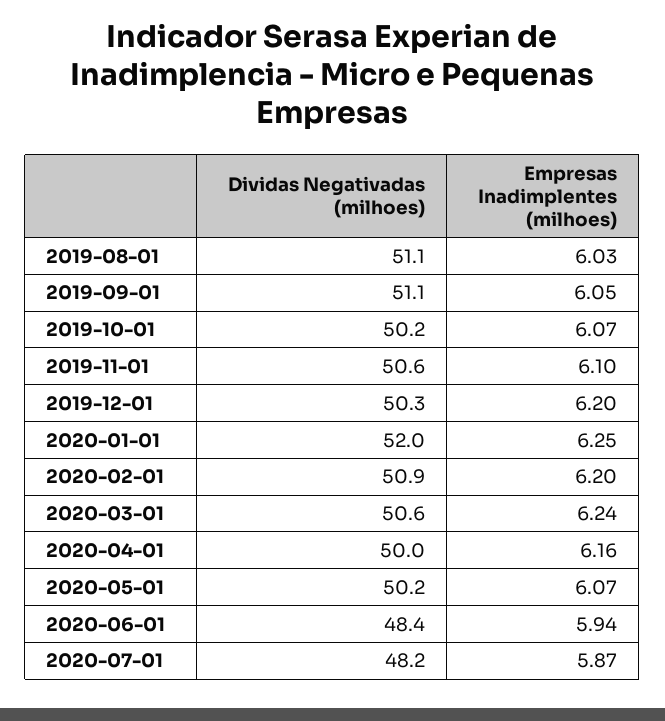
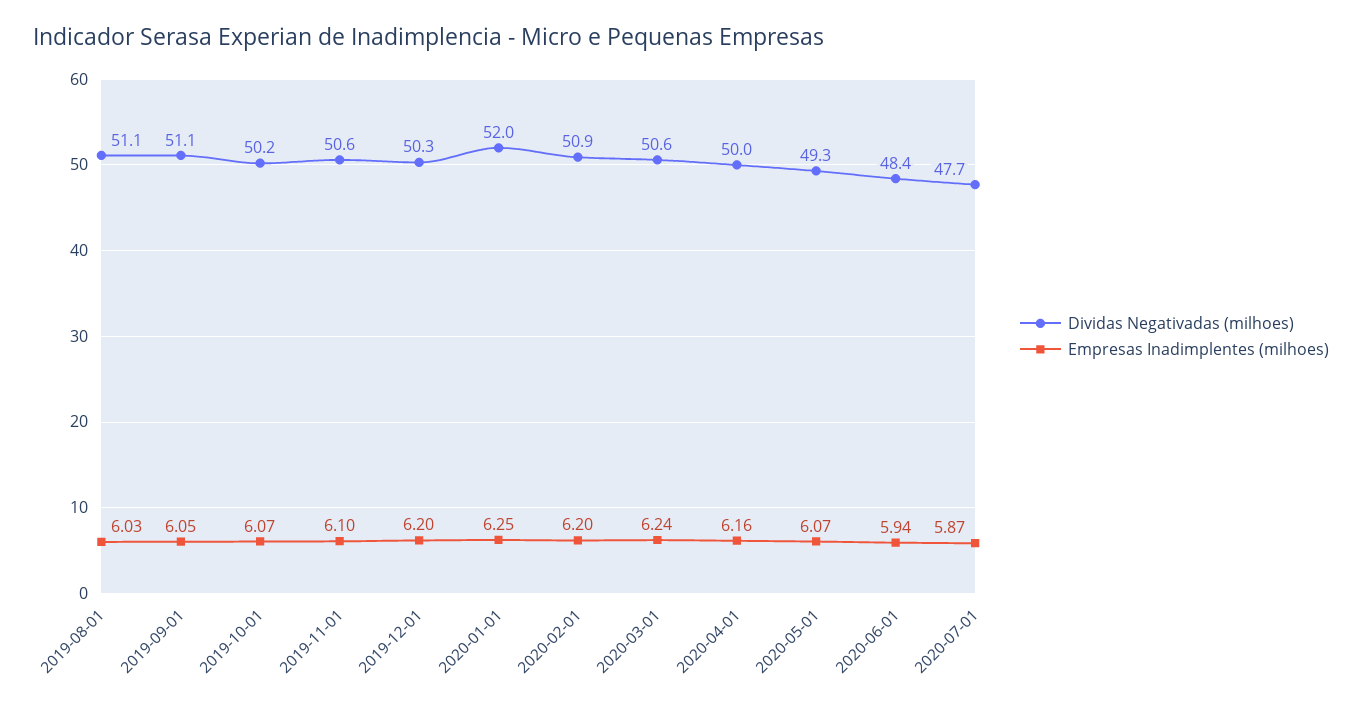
Dividas Negativadas (milhoes), 2020-05-01: 50.2 -> 49.3
Dividas Negativadas (milhoes), 2020-07-01: 48.2 -> 47.7

